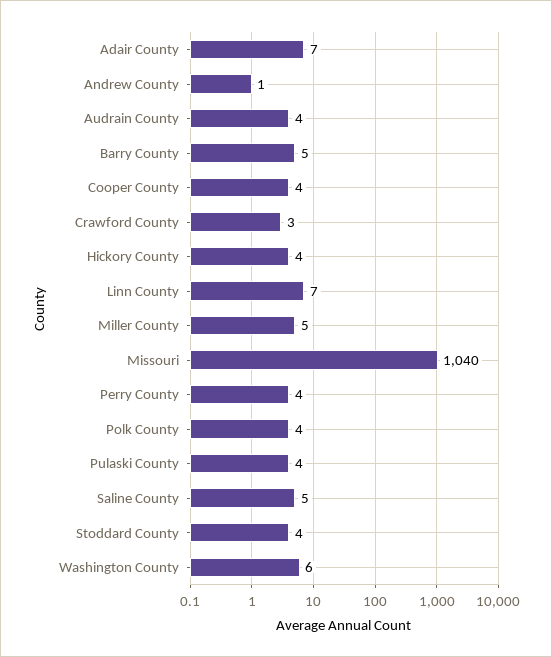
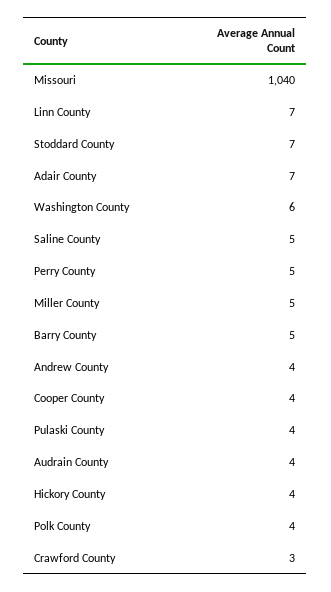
Andrew County: 1 -> 4
Perry County: 4 -> 5
Stoddard County: 4 -> 7

